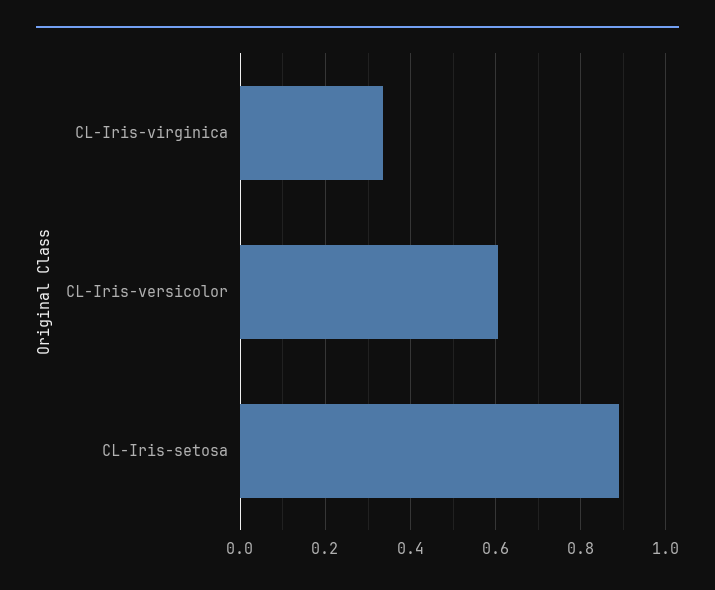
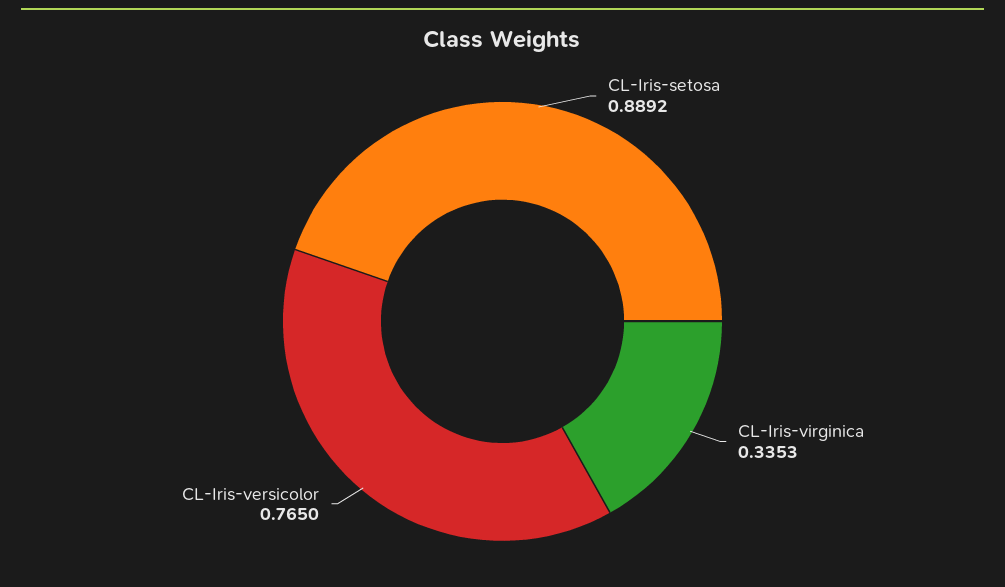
CL-Iris-versicolor: 0.6 -> 0.765

